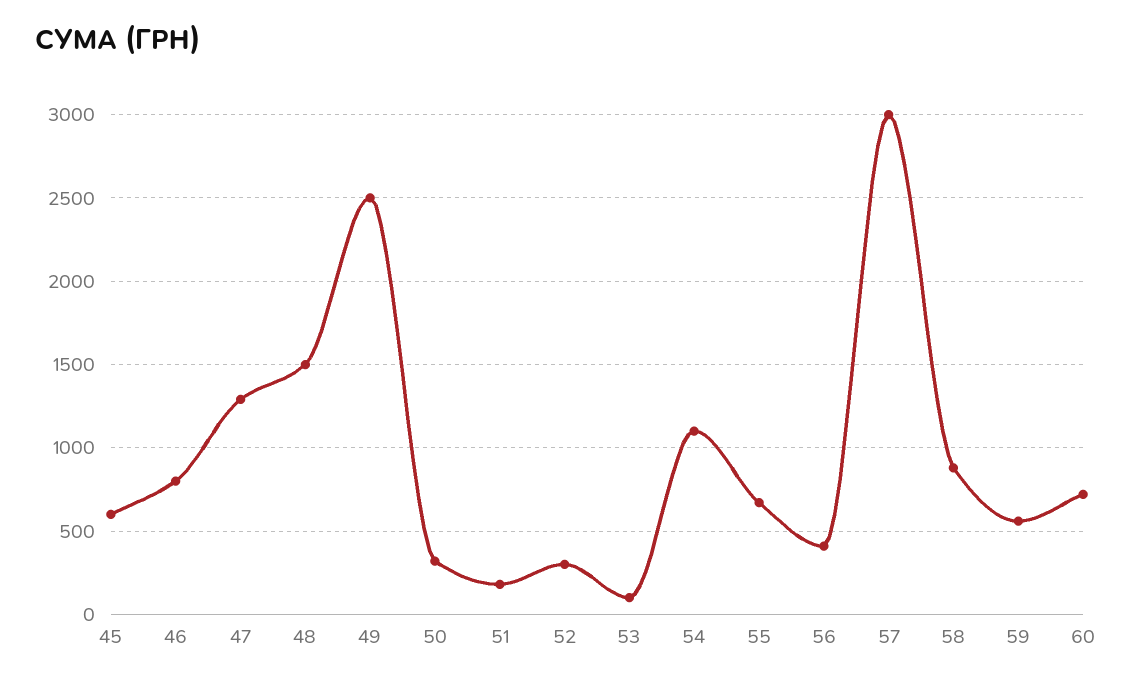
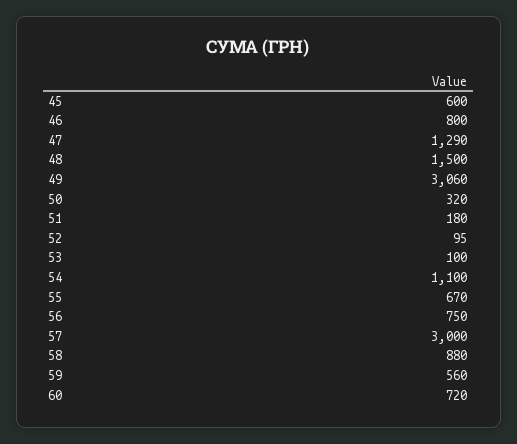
49: 2500 -> 3060
52: 300 -> 95
56: 400 -> 750

